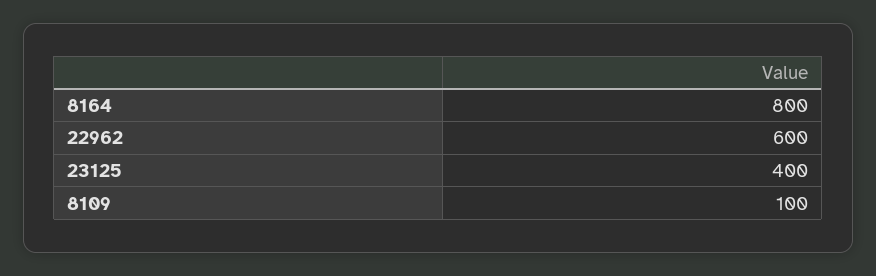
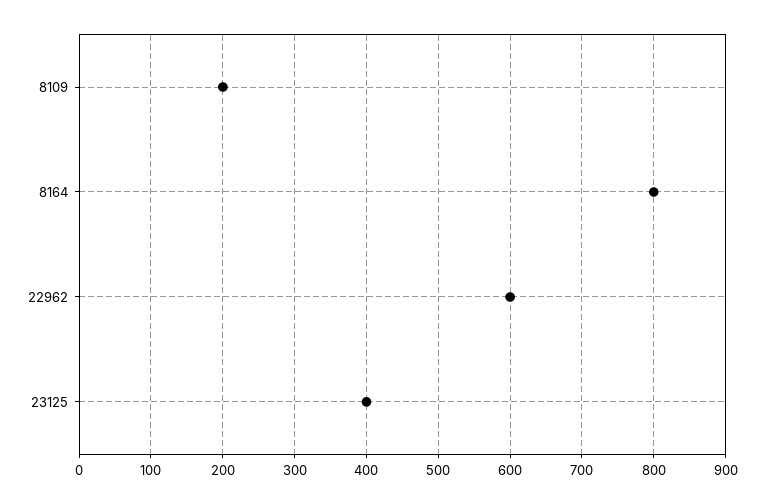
8109: 100 -> 200

